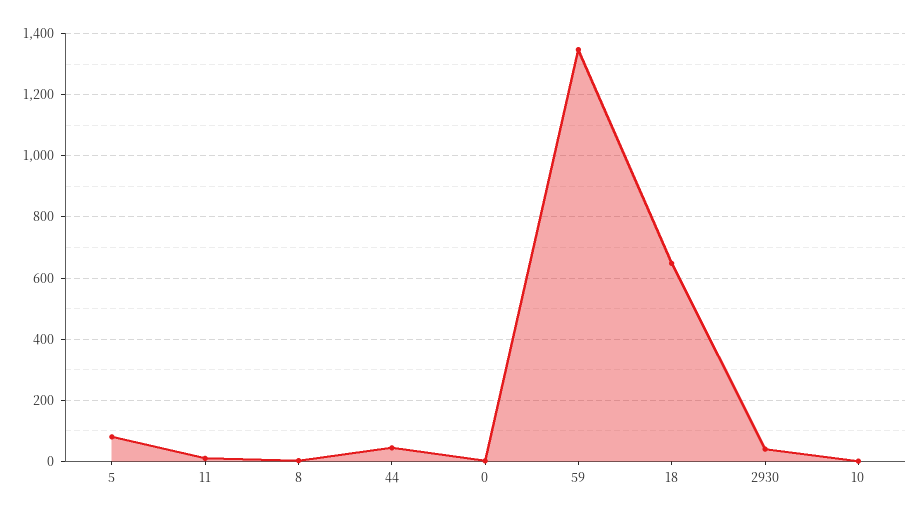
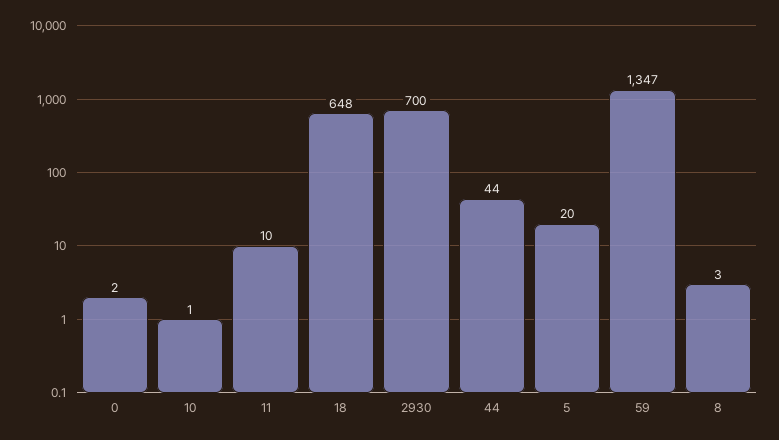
5: 80 -> 20
2930: 40 -> 700

